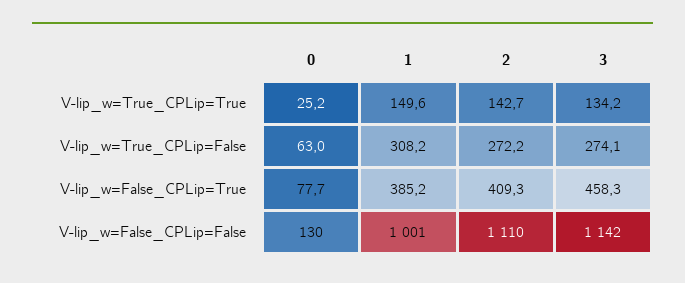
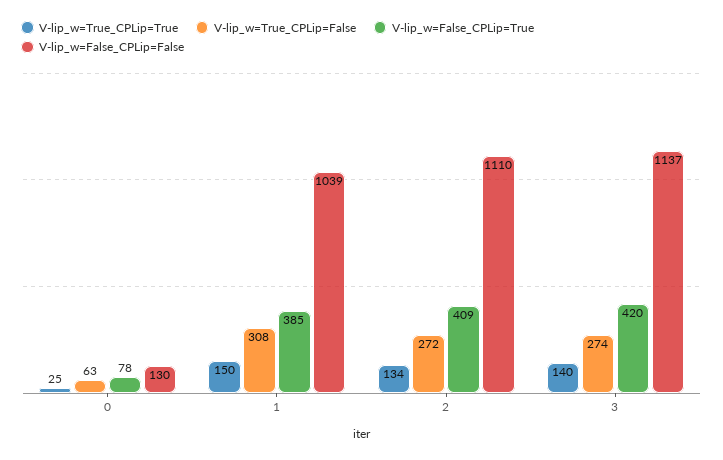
V-lip_w=True_CPLip=True, 2: 142.7 -> 134
V-lip_w=True_CPLip=True, 3: 134.2 -> 140
V-lip_w=False_CPLip=True, 3: 458.3 -> 420
V-lip_w=False_CPLip=False, 1: 1001 -> 1039
V-lip_w=False_CPLip=False, 3: 1142 -> 1137

